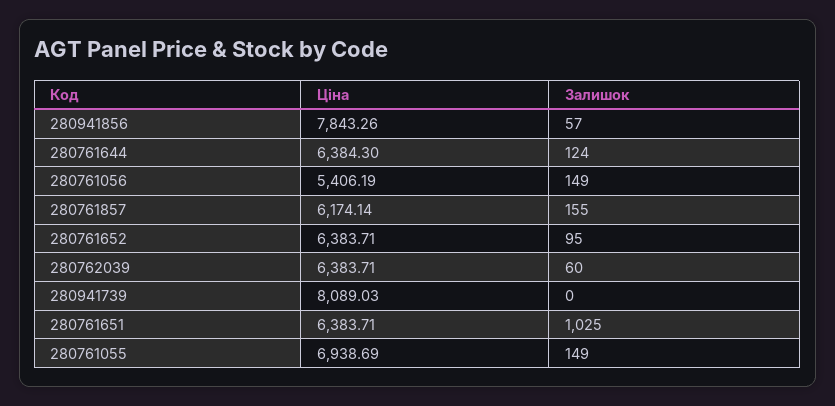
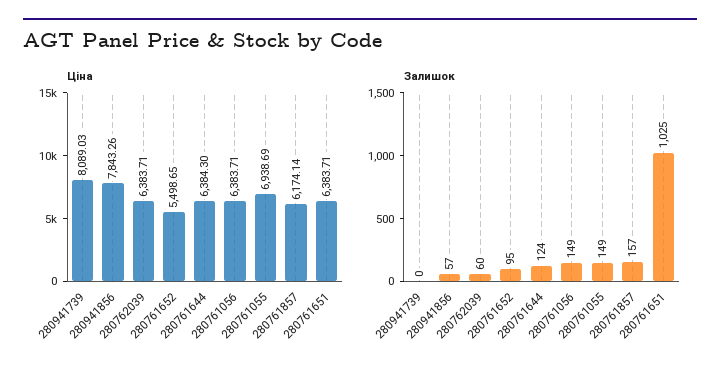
Ціна, 280761056: 5406.19 -> 6383.71
Залишок, 280761857: 155 -> 157
Ціна, 280761652: 6383.71 -> 5498.65

